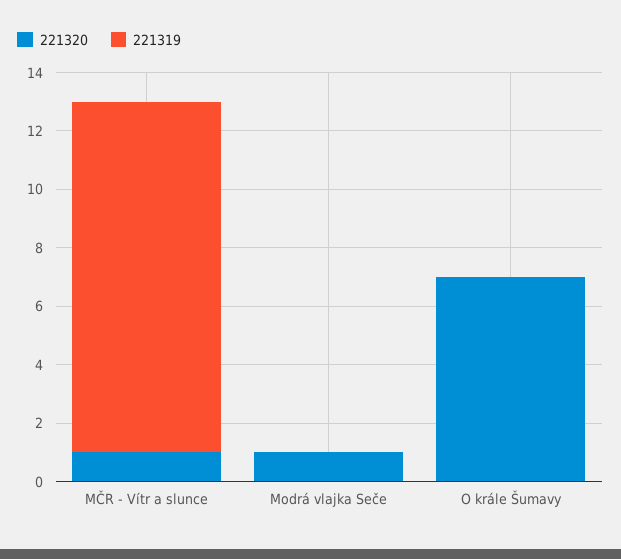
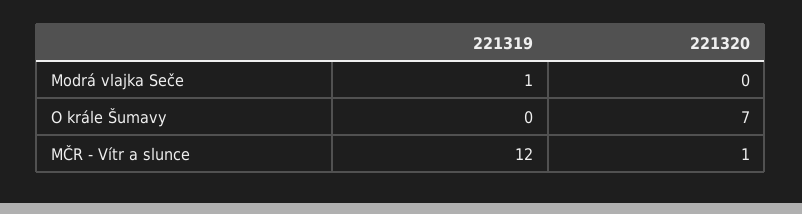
221320, Modrá vlajka Seče: 1 -> 0
221319, Modrá vlajka Seče: 0 -> 1

